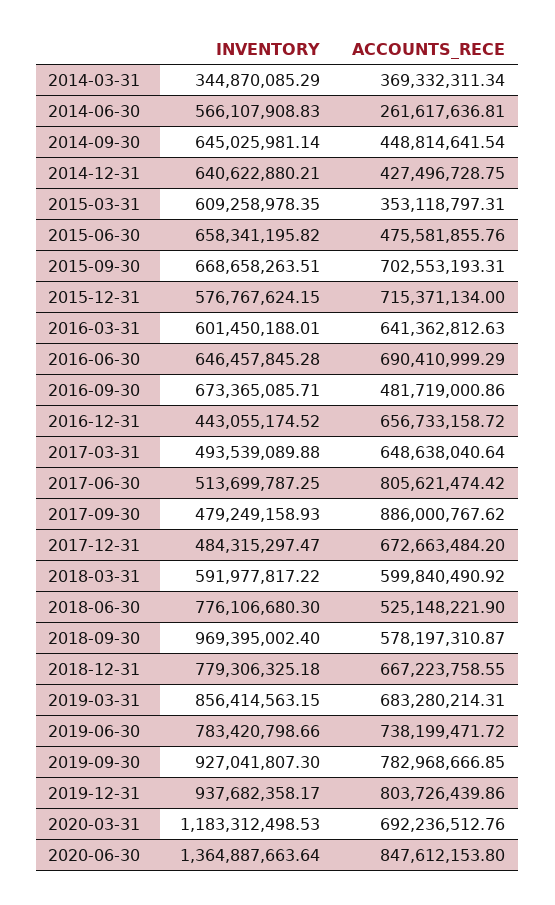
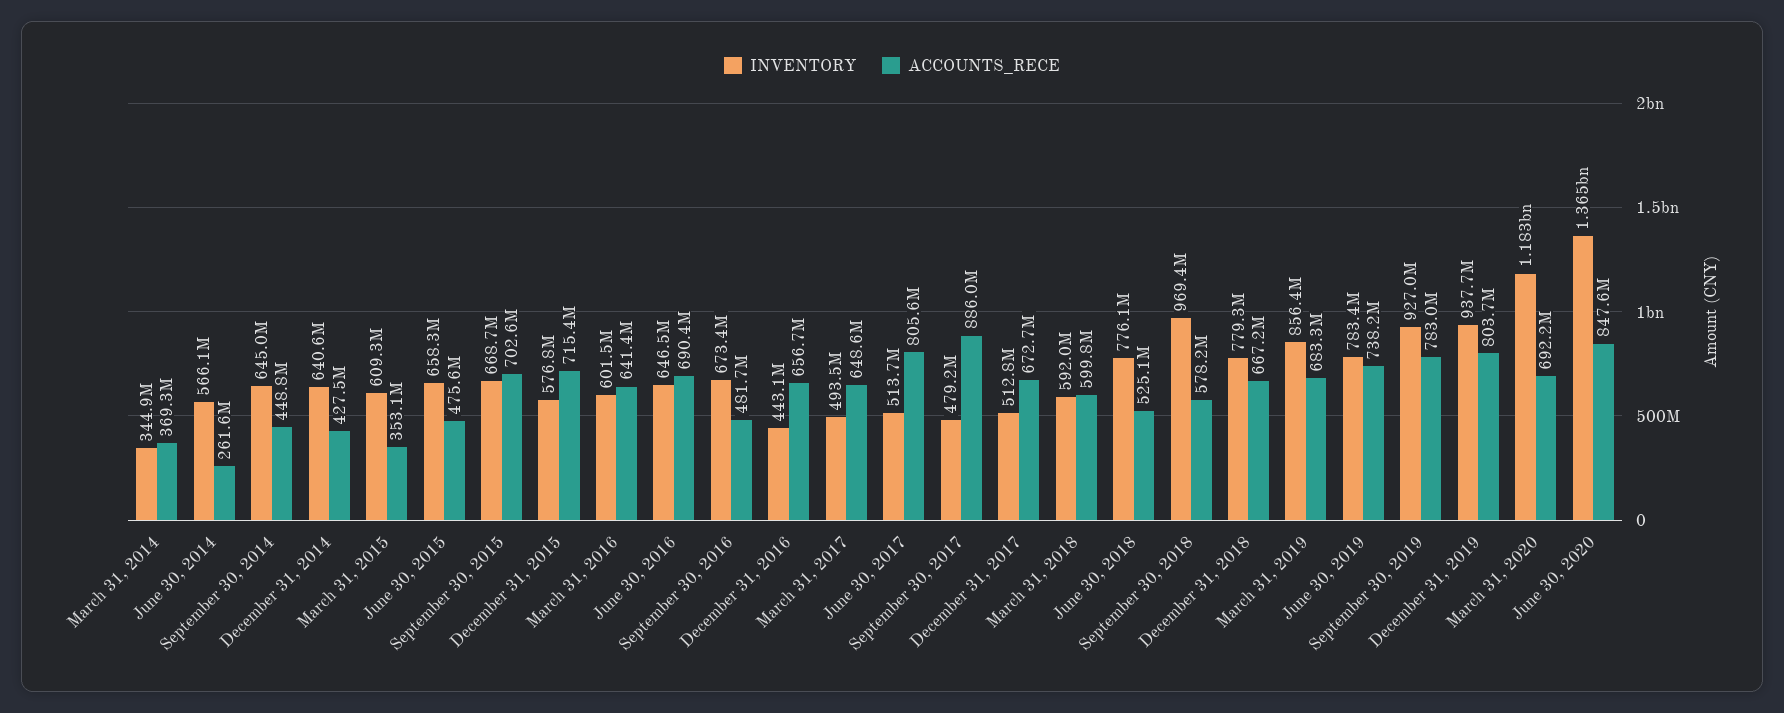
INVENTORY, 2017-12-31: 484315297.47 -> 512800000

